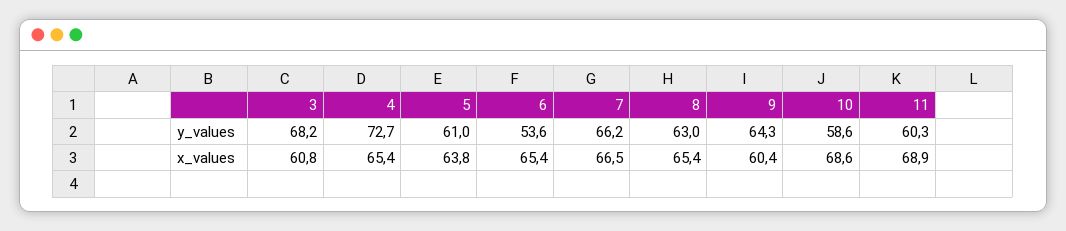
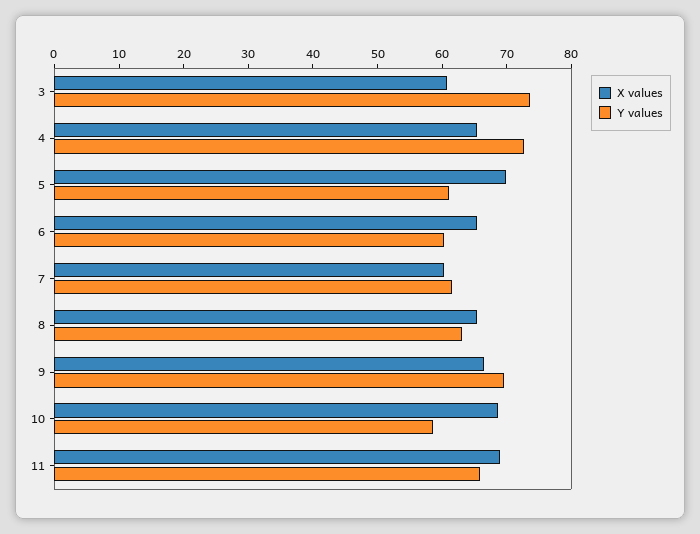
y_values, 3: 68.2 -> 74
y_values, 6: 53.6 -> 60
y_values, 7: 66.2 -> 62
y_values, 9: 64.3 -> 70
y_values, 11: 60.3 -> 66
x_values, 5: 63.8 -> 70
x_values, 7: 66.5 -> 60
x_values, 9: 60.4 -> 66

